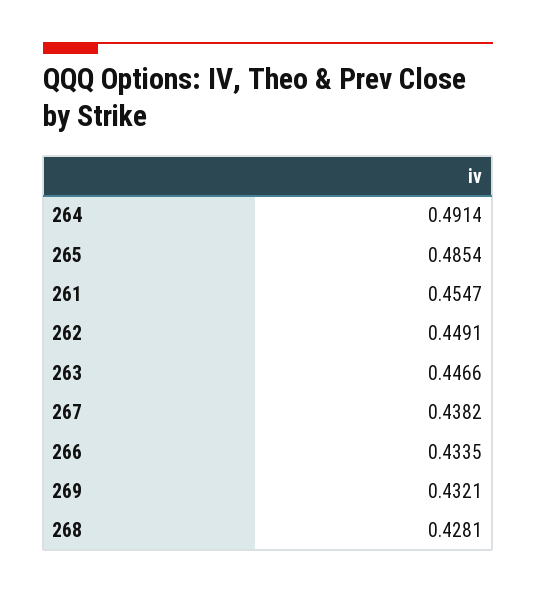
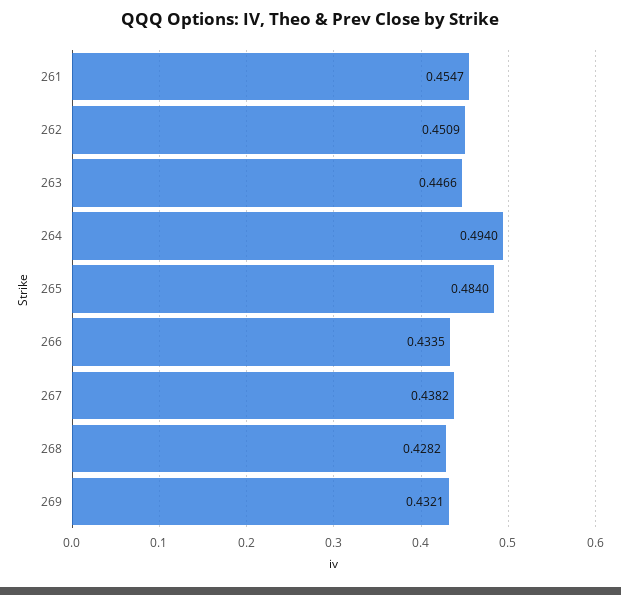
264: 0.4914 -> 0.494
265: 0.4854 -> 0.484
262: 0.4491 -> 0.4509
268: 0.4281 -> 0.4282

